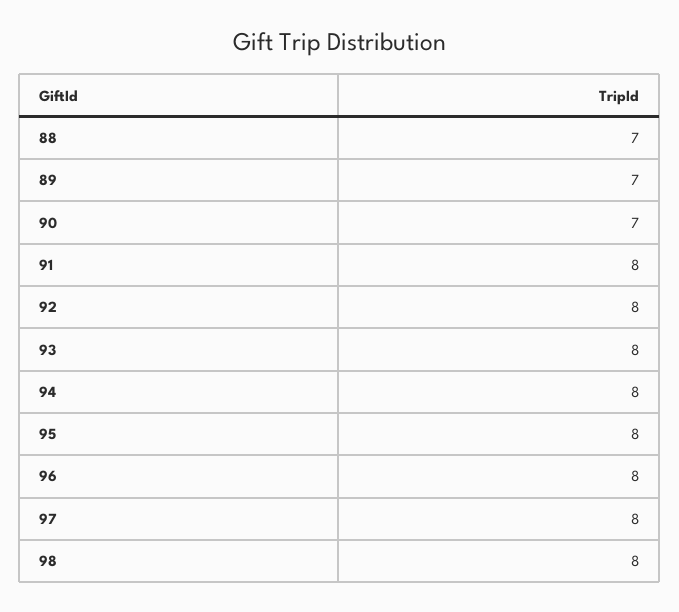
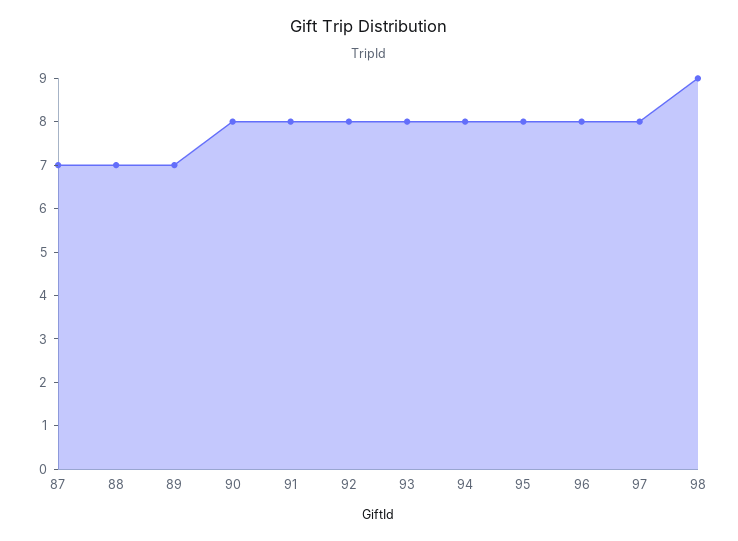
90: 7 -> 8
98: 8 -> 9
87: none -> 7

